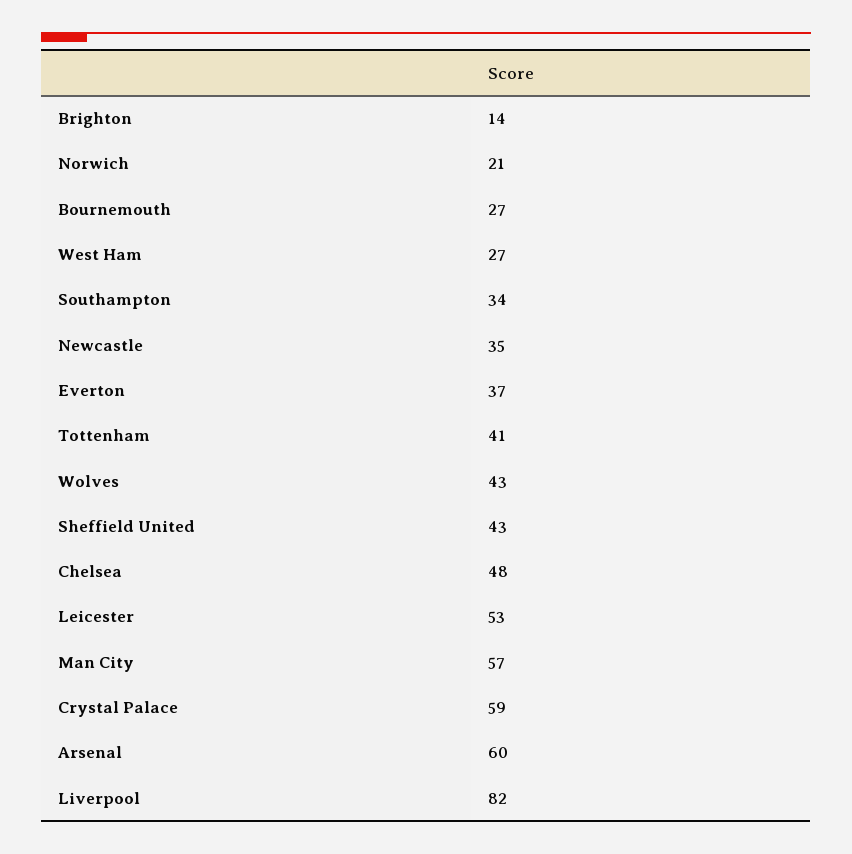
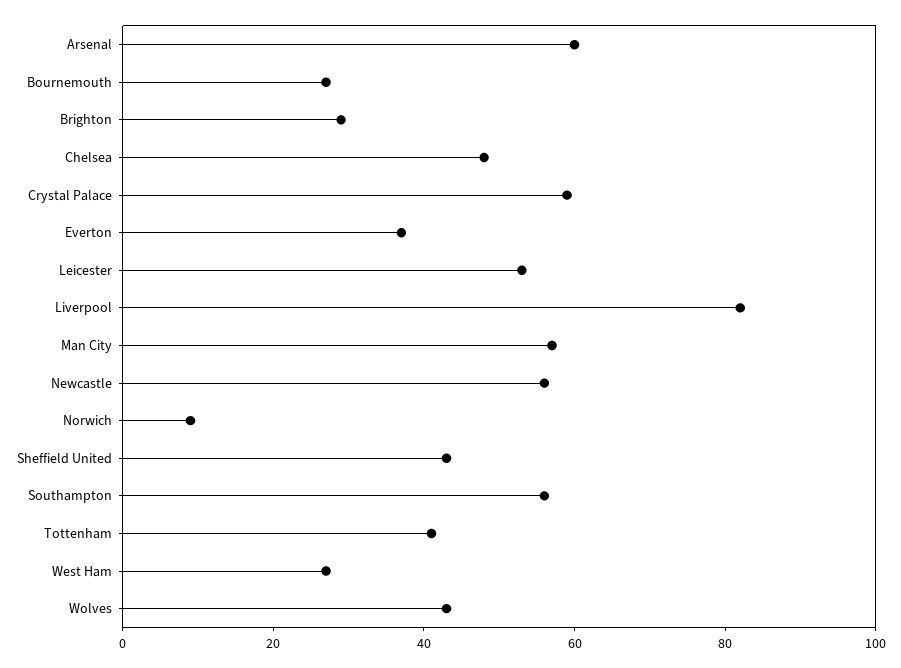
Brighton: 14 -> 30
Norwich: 21 -> 10
Southampton: 34 -> 55
Newcastle: 35 -> 55

